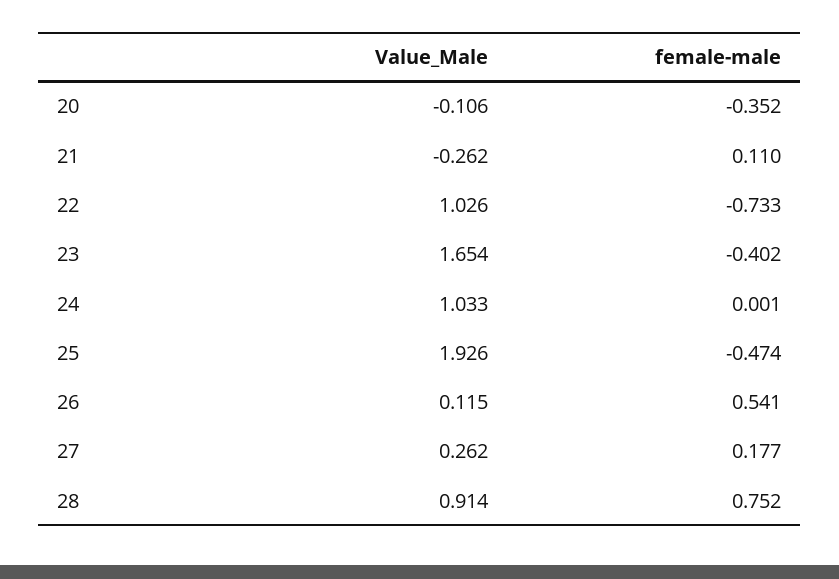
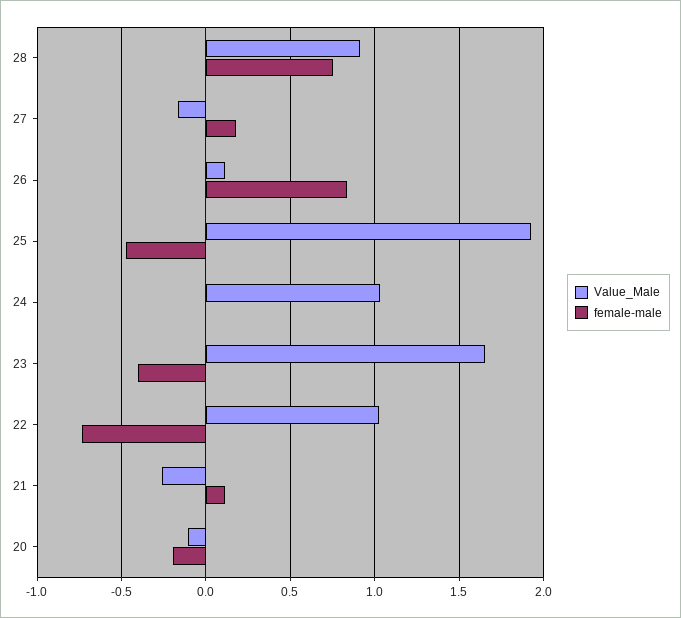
female-male, 20: -0.352 -> -0.2
female-male, 26: 0.541 -> 0.85
Value_Male, 27: 0.262 -> -0.15

